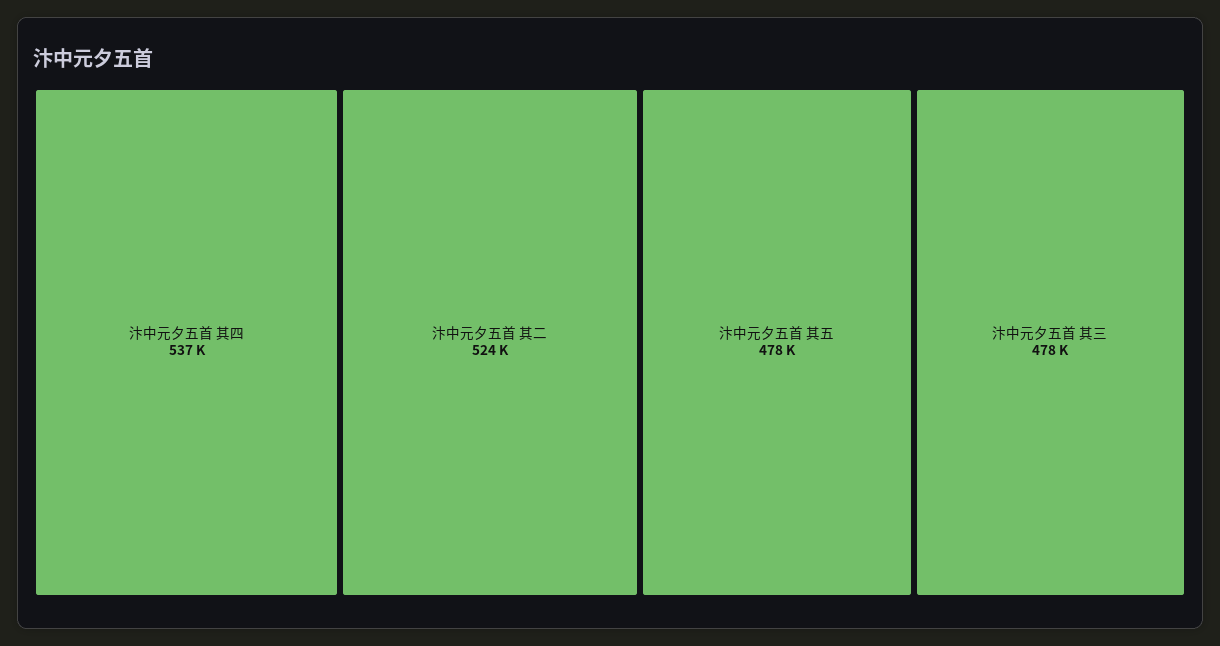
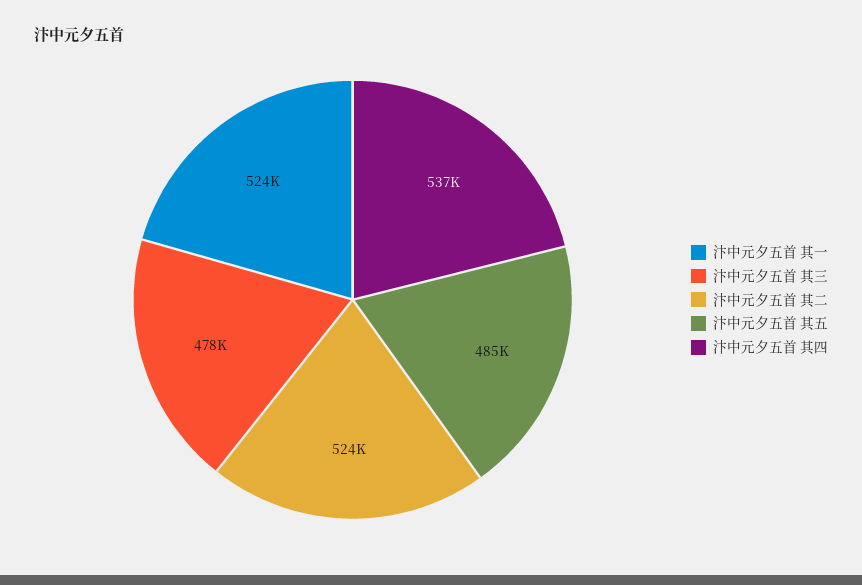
汴中元夕五首 其五: 478000 -> 485000
汴中元夕五首 其一: none -> 524000

